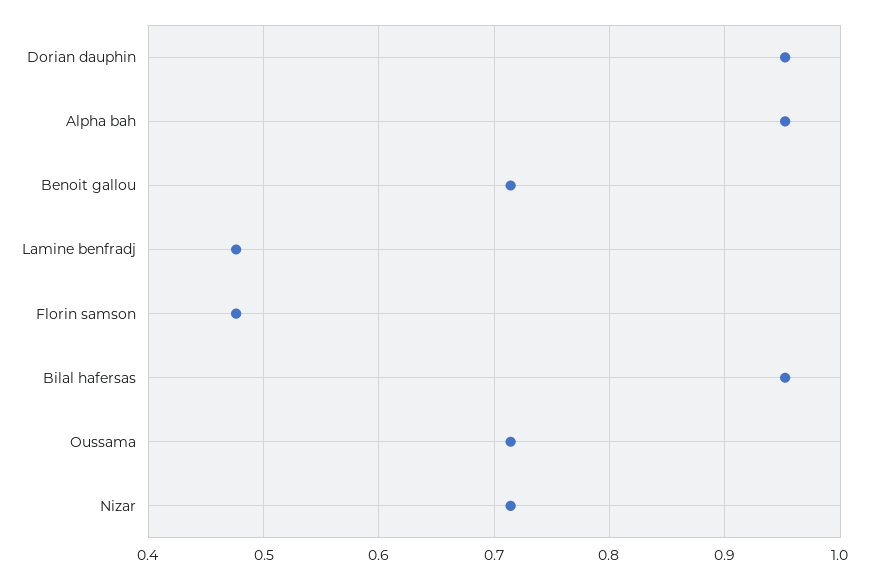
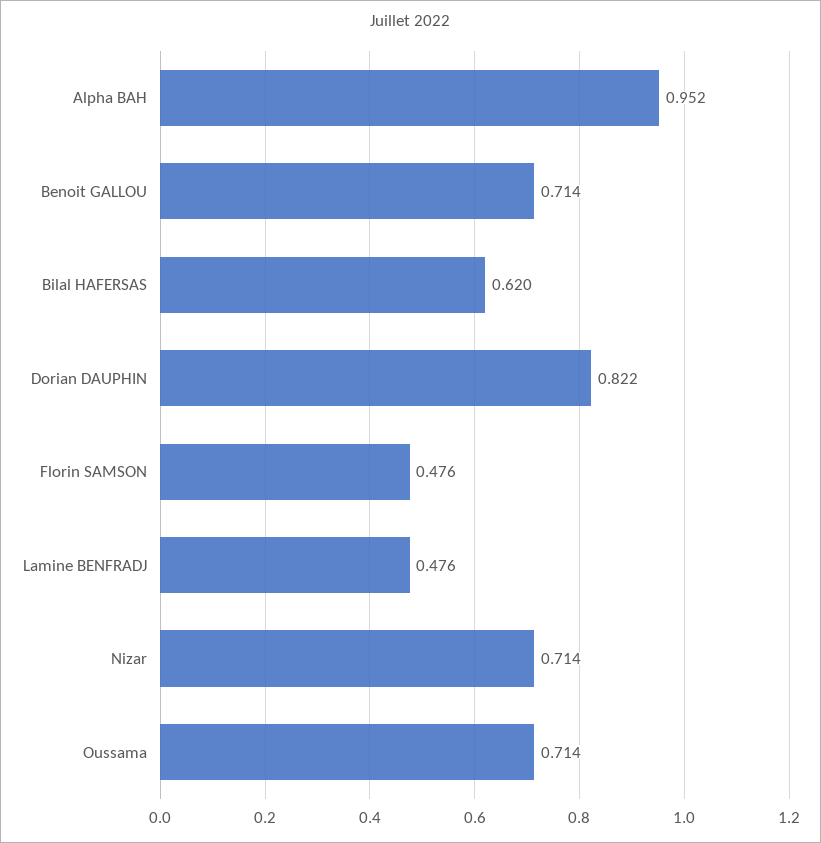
Dorian dauphin: 0.95 -> 0.822
Bilal hafersas: 0.95 -> 0.62

